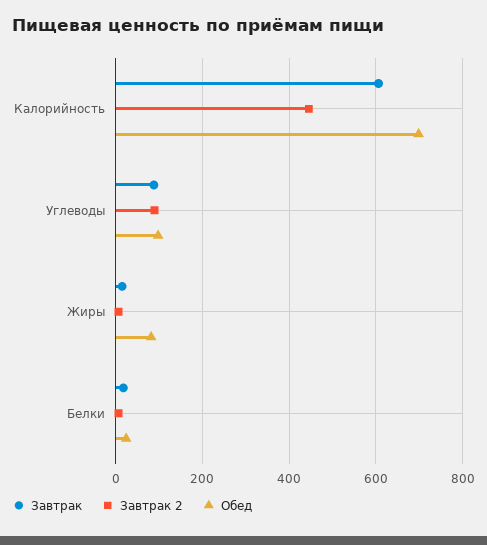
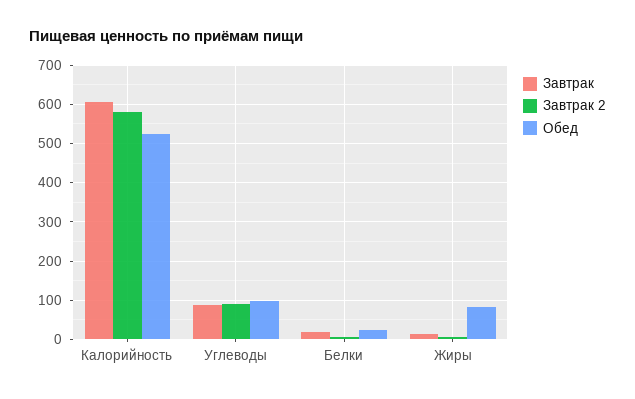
Завтрак 2, Калорийность: 440 -> 580
Обед, Калорийность: 700 -> 520

